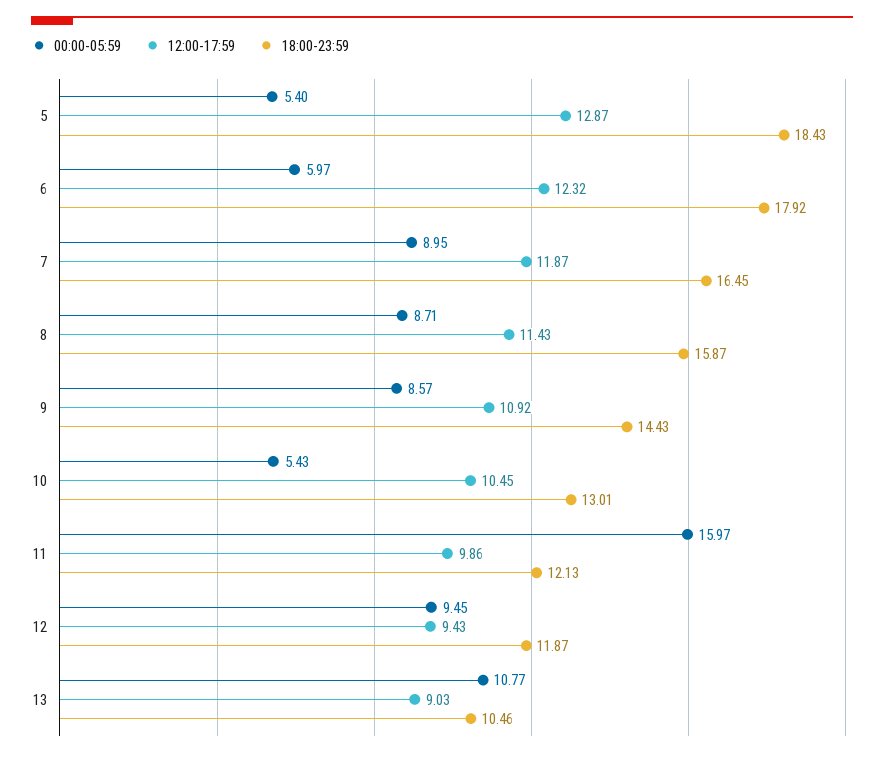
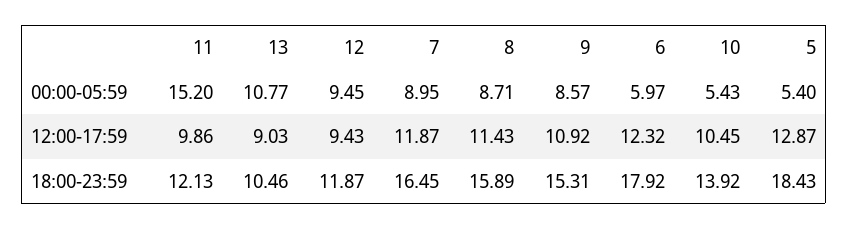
18:00-23:59, 8: 15.87 -> 15.89
18:00-23:59, 9: 14.43 -> 15.31
18:00-23:59, 10: 13.01 -> 13.92
00:00-05:59, 11: 15.97 -> 15.2

